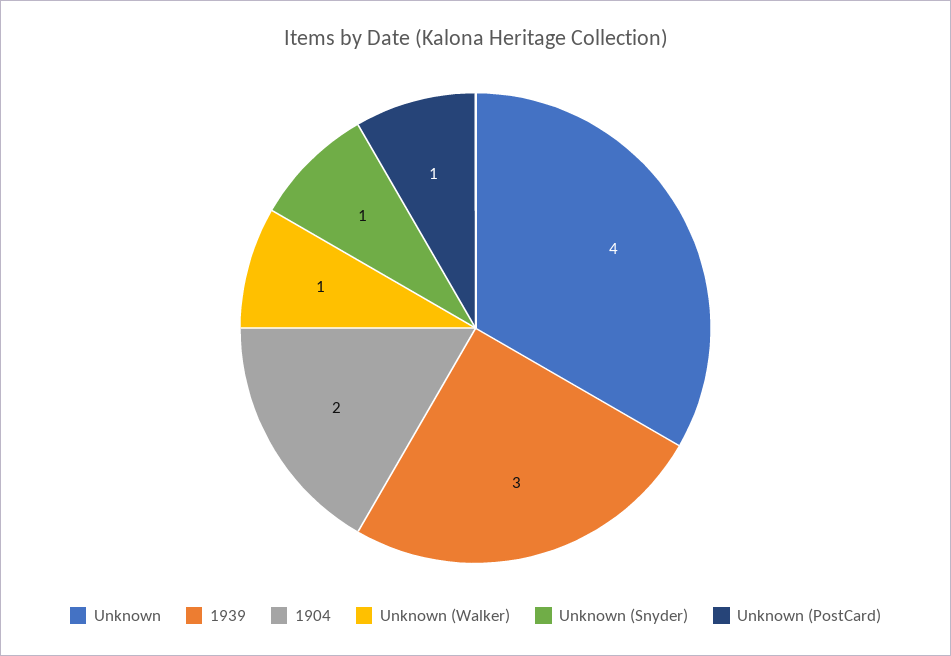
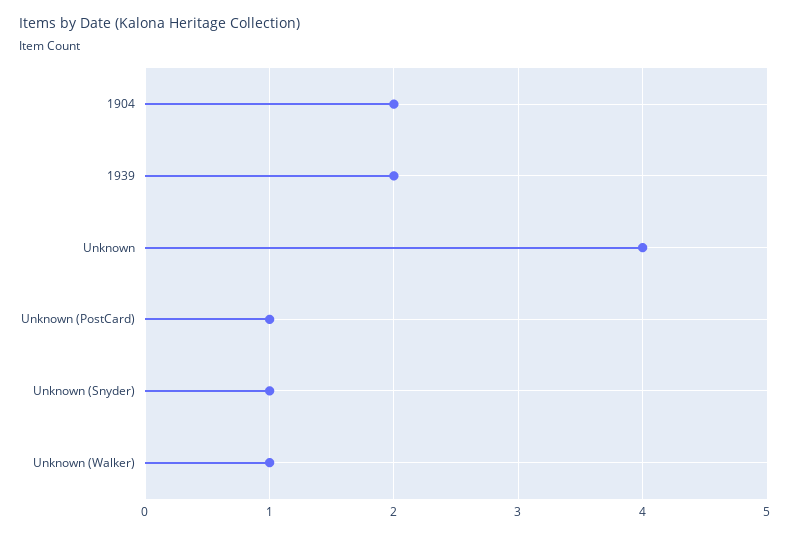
1939: 3 -> 2

